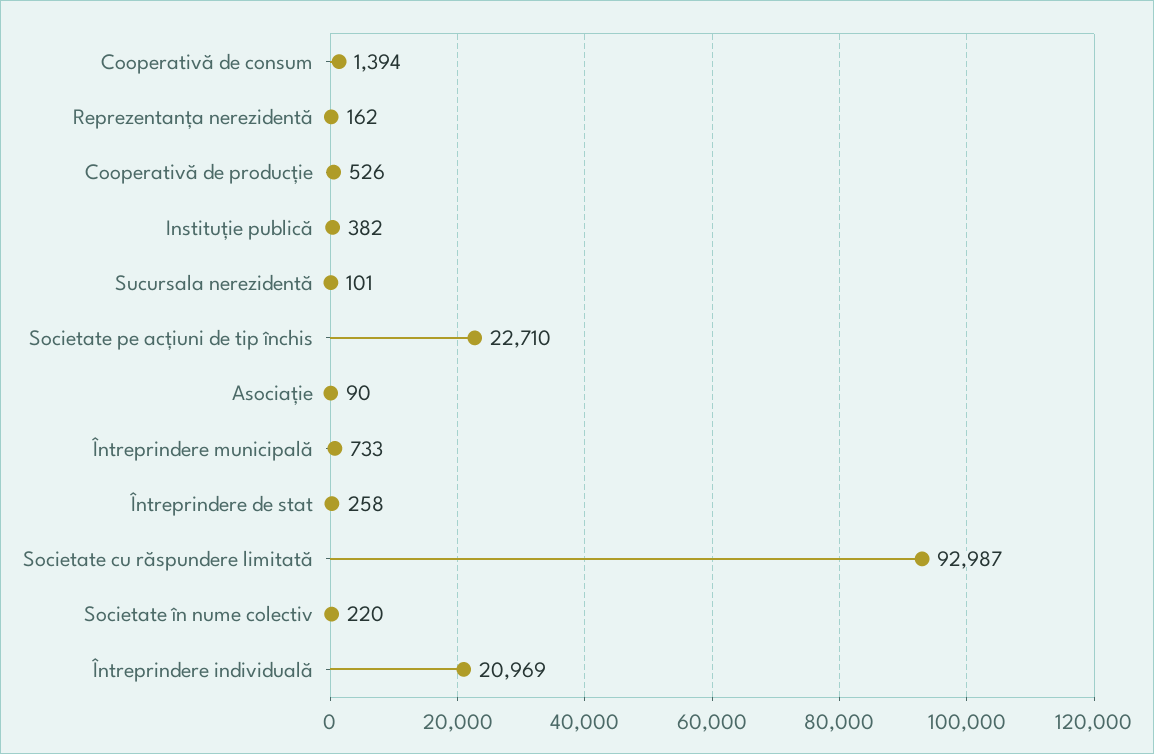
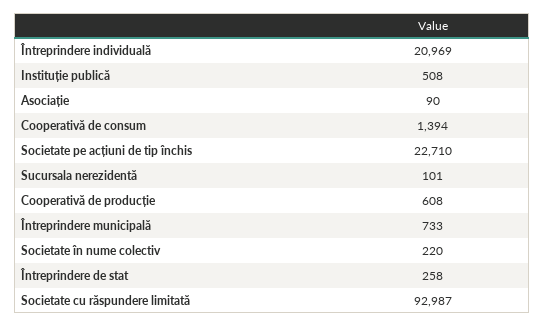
Reprezentanța nerezidentă: 162 -> none
Cooperativă de producție: 526 -> 608
Instituție publică: 382 -> 508

